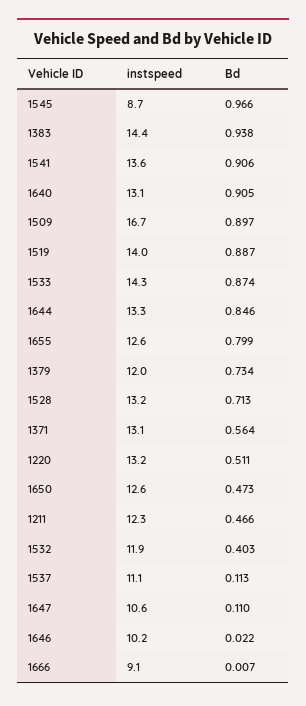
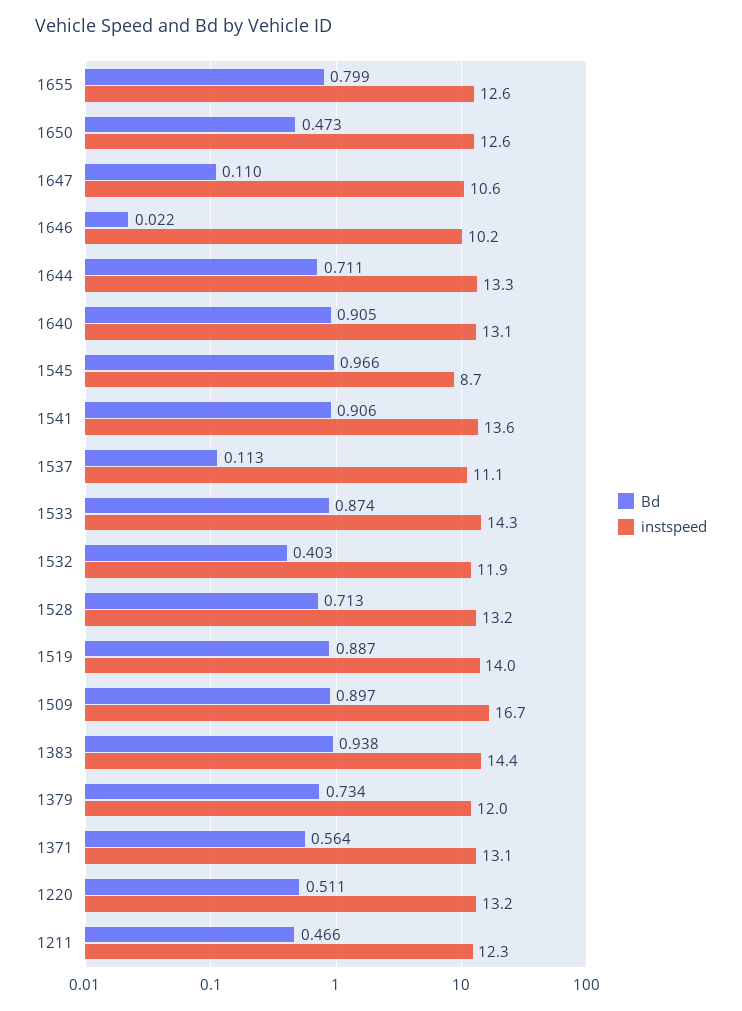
Bd, 1644: 0.846 -> 0.711
instspeed, 1666: 9.1 -> none
Bd, 1666: 0.007 -> none

